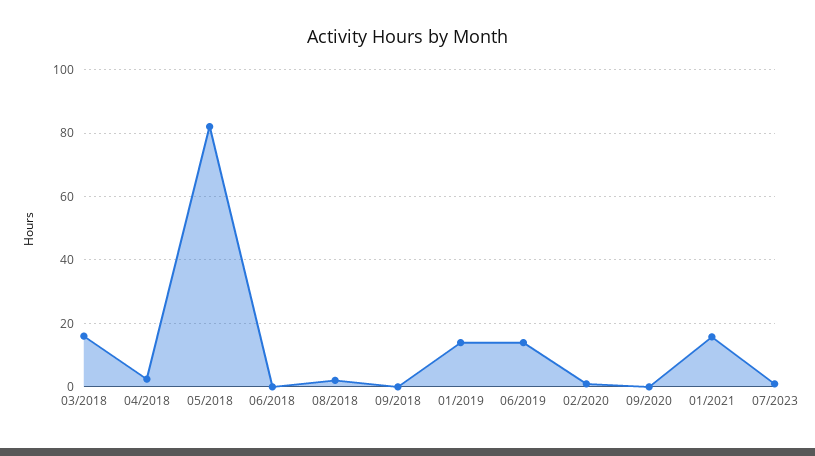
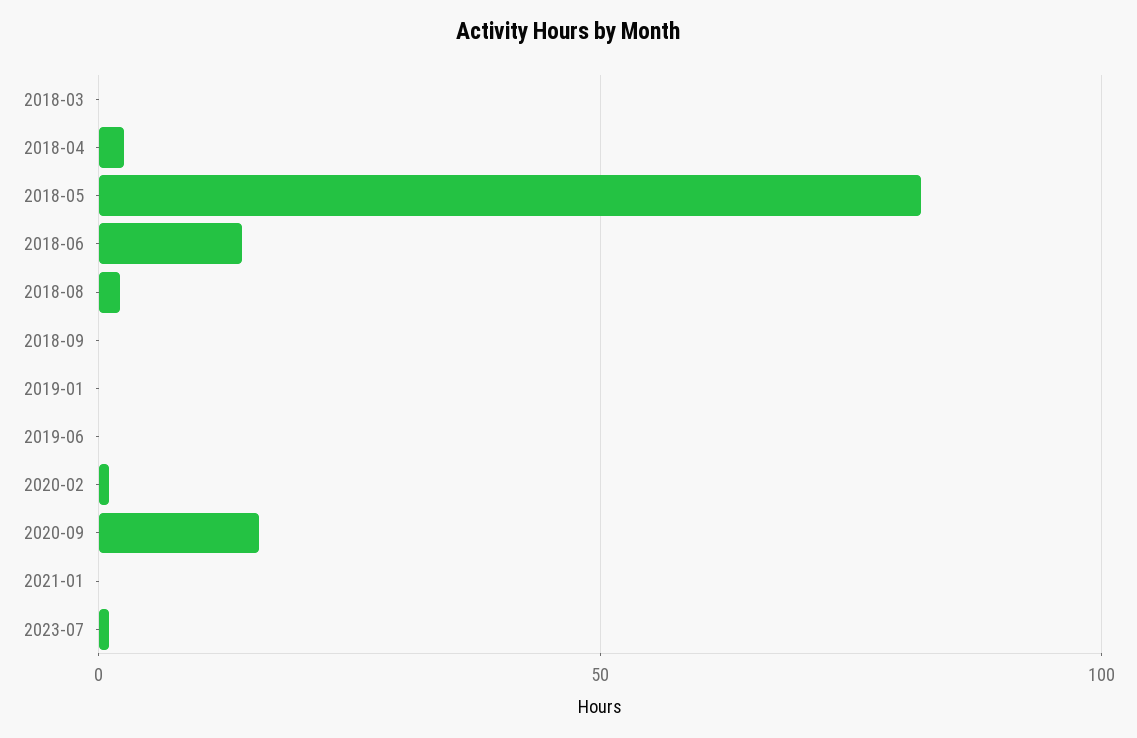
03/2018: 16 -> 0
06/2018: 0 -> 15
01/2019: 14 -> 0
06/2019: 14 -> 0
09/2020: 0 -> 15
01/2021: 16 -> 0

